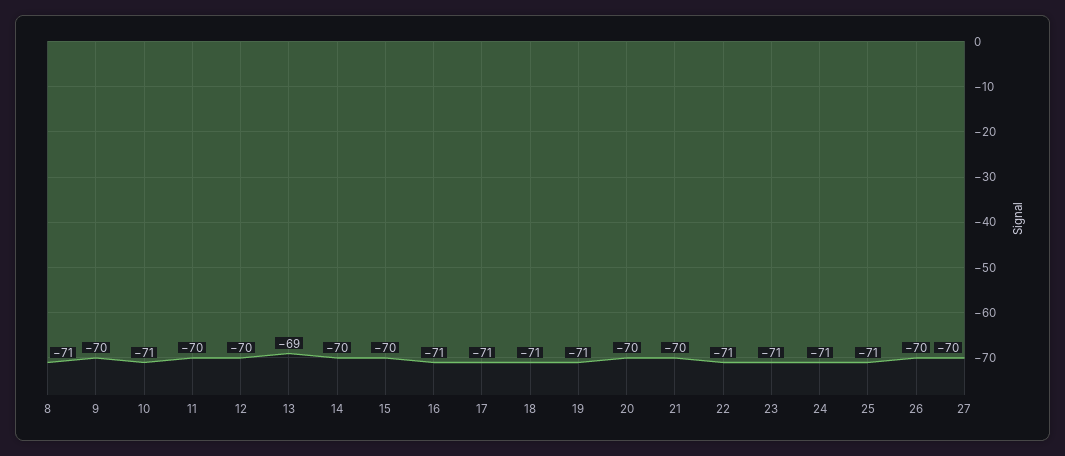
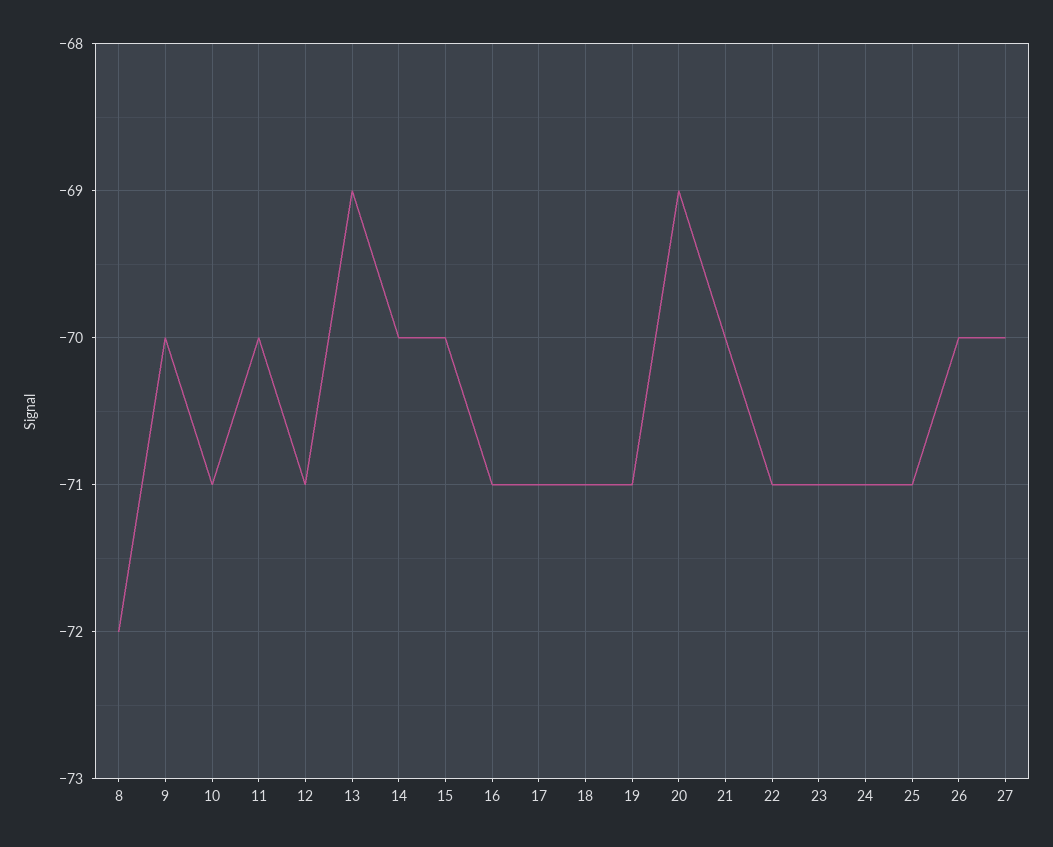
8: -71 -> -72
12: -70 -> -71
20: -70 -> -69

